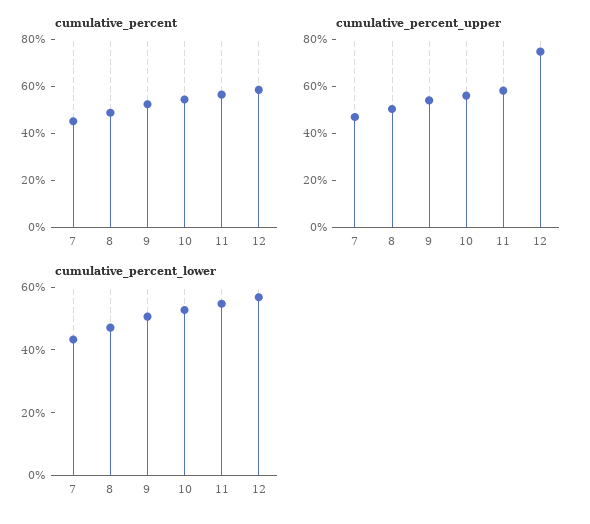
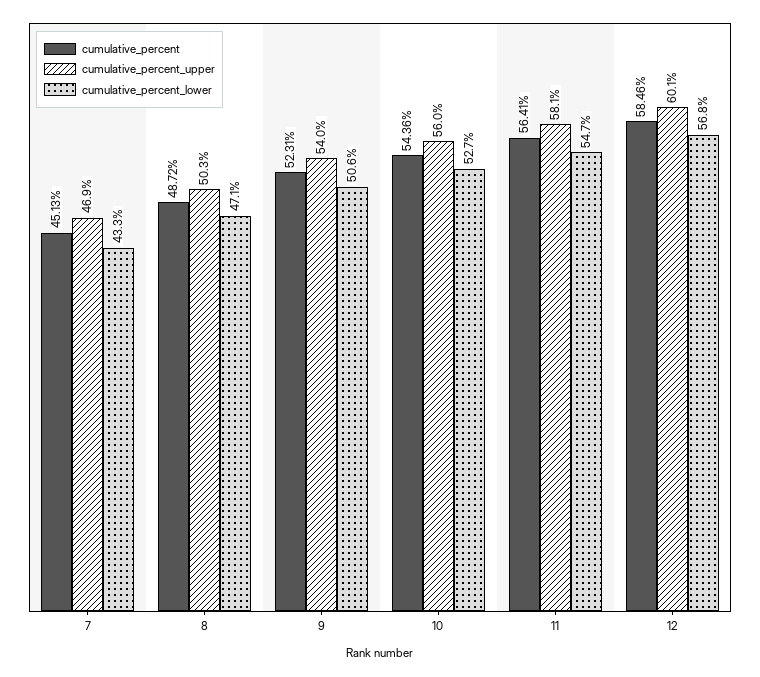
cumulative_percent_upper, 12: 75 -> 60.1

